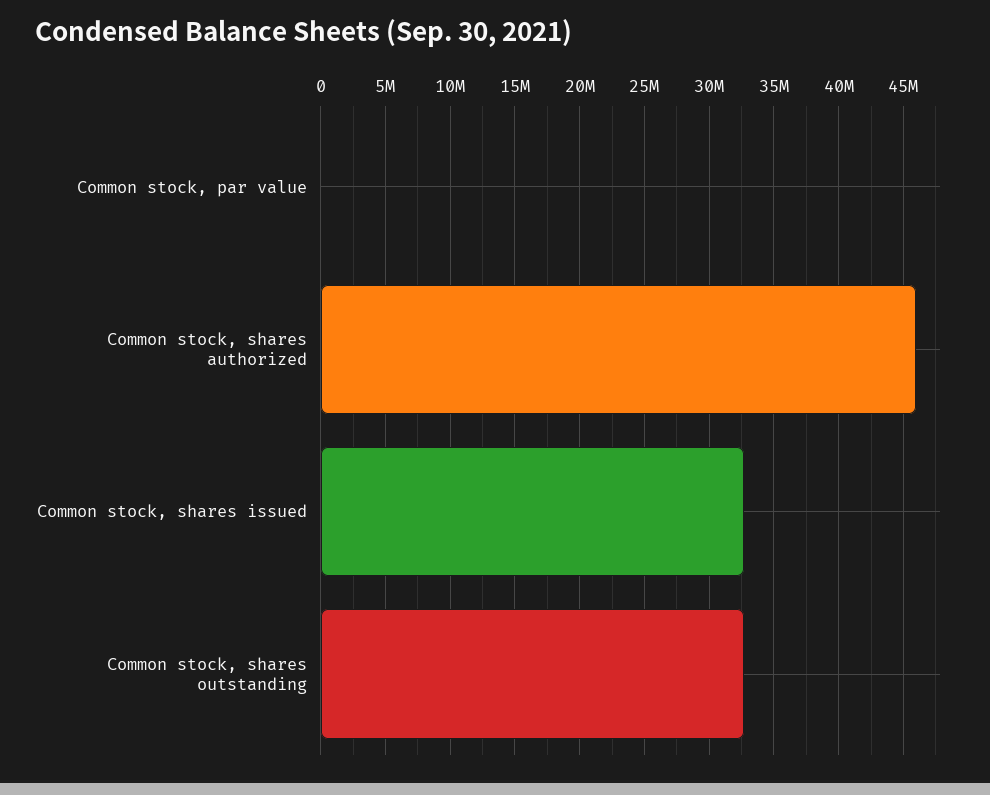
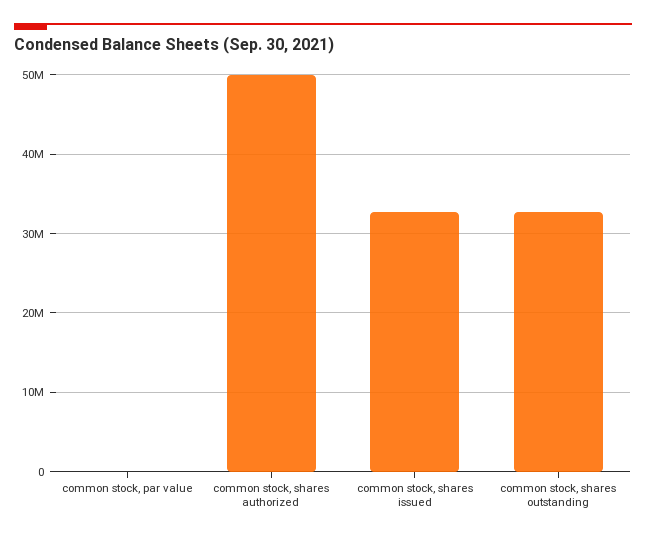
Common stock, shares authorized: 46000000 -> 50000000

